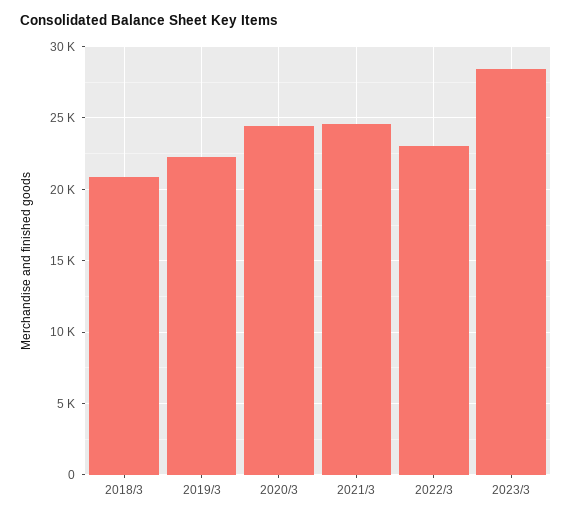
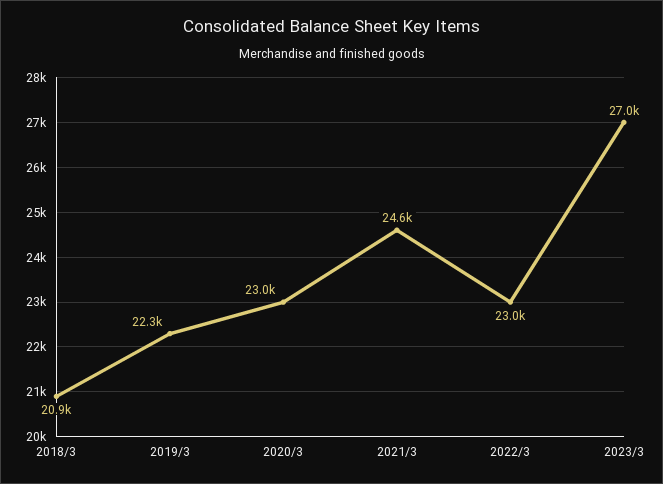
2020/3: 24500 -> 23000
2023/3: 28500 -> 27000

